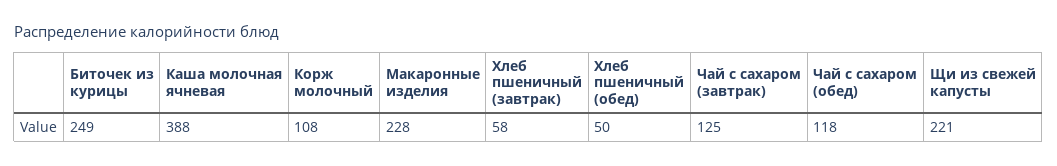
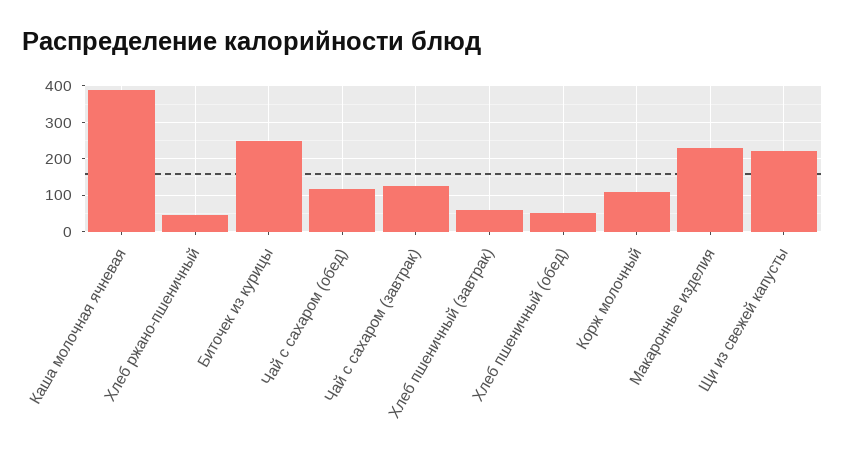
Хлеб ржано-пшеничный: none -> 40

